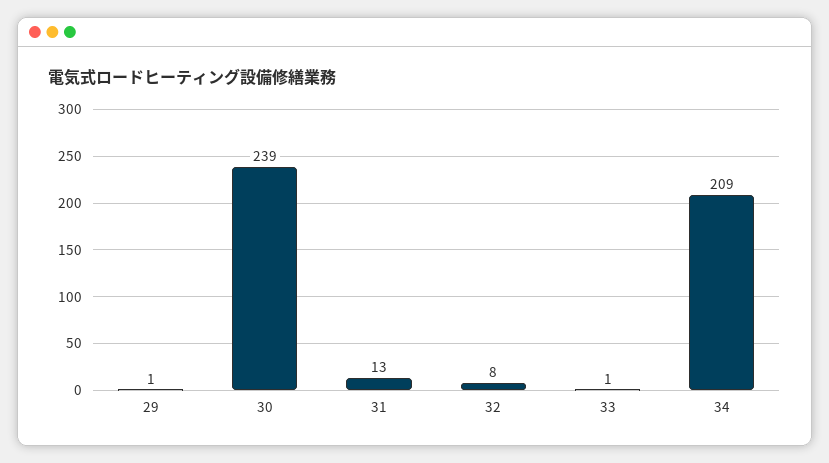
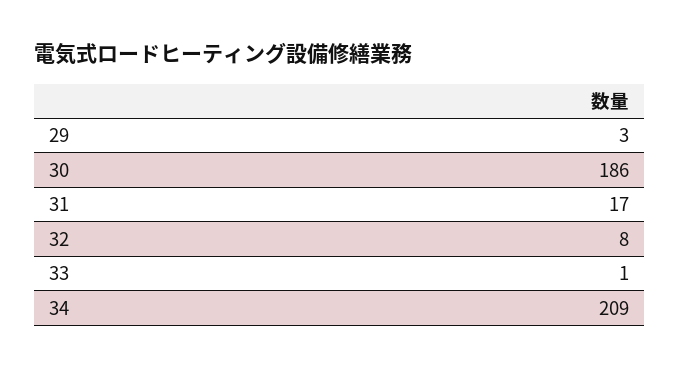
29: 1 -> 3
30: 239 -> 186
31: 13 -> 17

